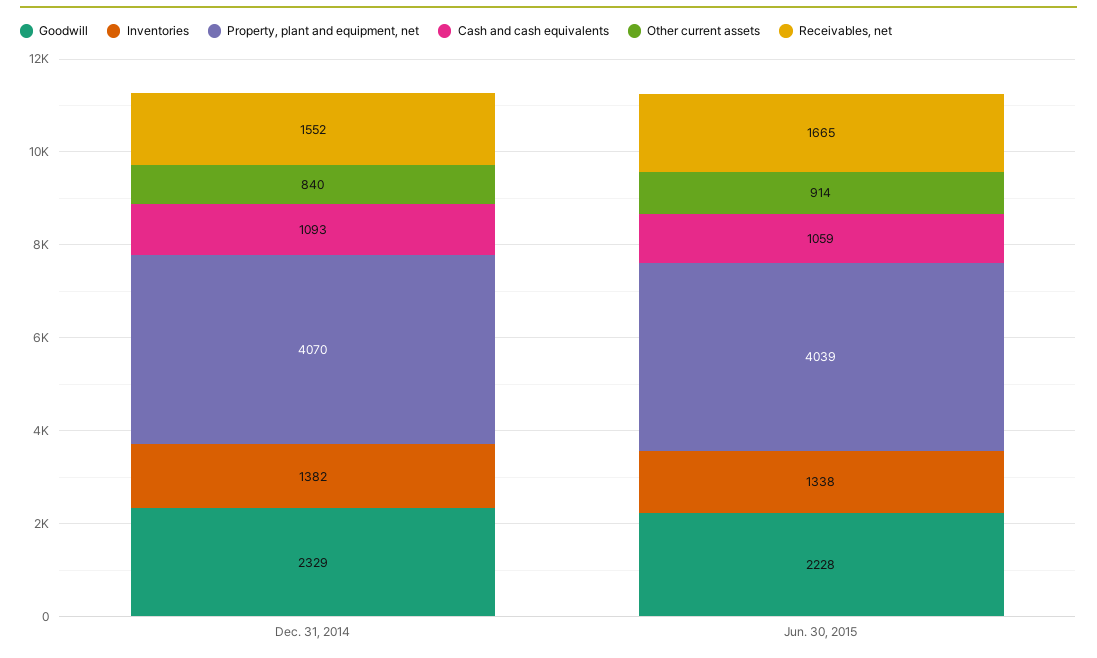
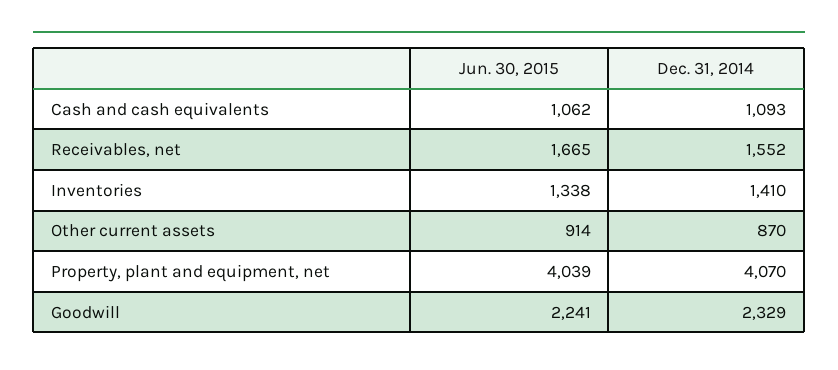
Inventories, Dec. 31, 2014: 1382 -> 1410
Other current assets, Dec. 31, 2014: 840 -> 870
Goodwill, Jun. 30, 2015: 2228 -> 2241
Cash and cash equivalents, Jun. 30, 2015: 1059 -> 1062

